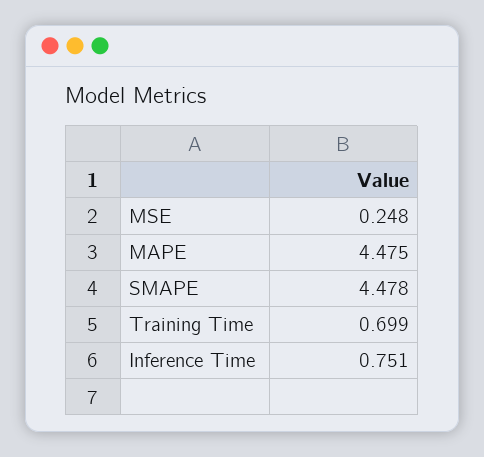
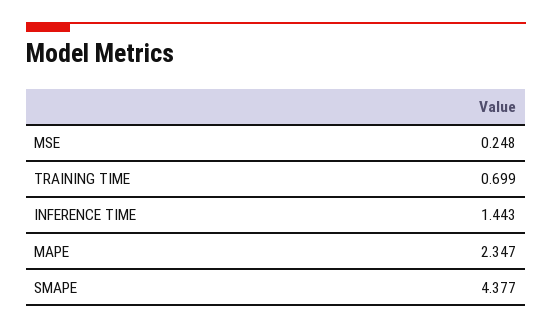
MAPE: 4.475 -> 2.347
SMAPE: 4.478 -> 4.377
Inference Time: 0.751 -> 1.443

